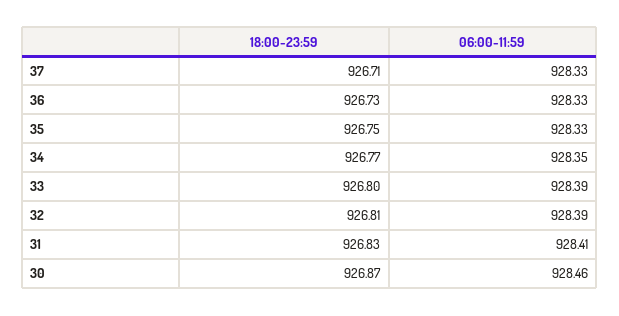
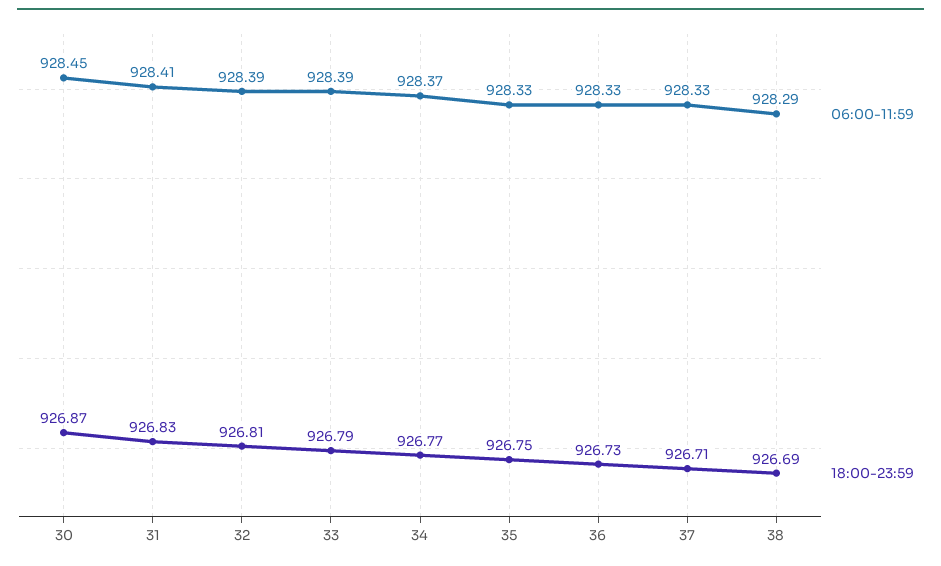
06:00-11:59, 34: 928.35 -> 928.37
18:00-23:59, 33: 926.8 -> 926.79
06:00-11:59, 30: 928.46 -> 928.45
06:00-11:59, 38: none -> 928.29
18:00-23:59, 38: none -> 926.69

